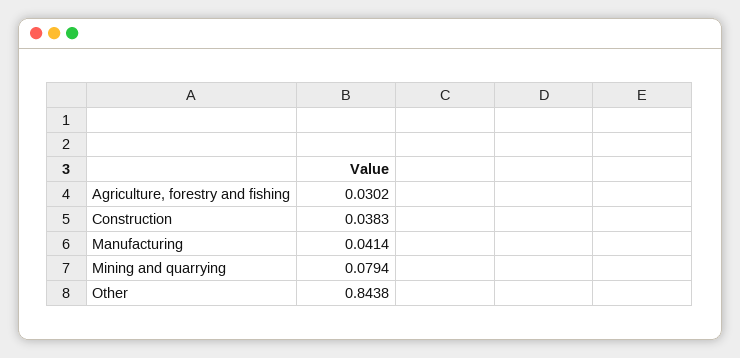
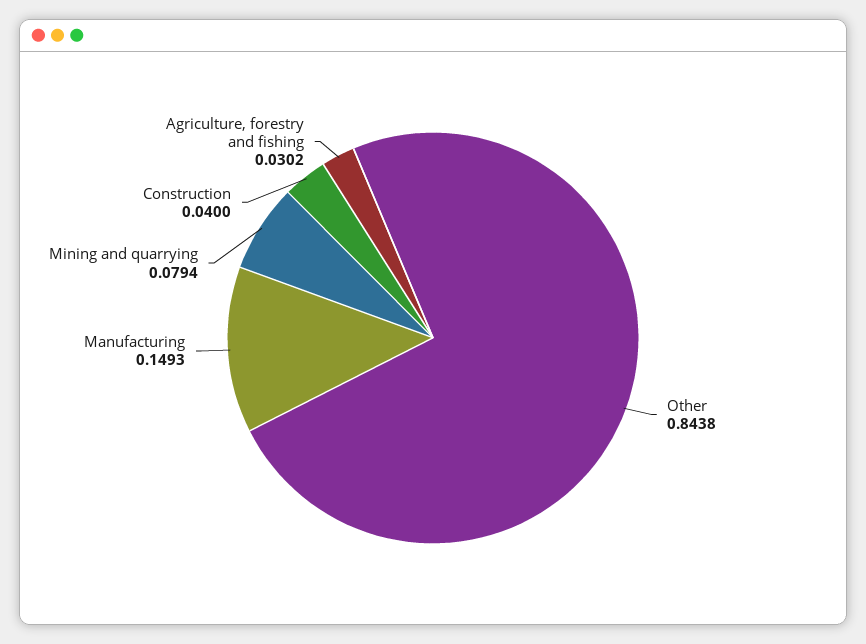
Construction: 0.0383 -> 0.04
Manufacturing: 0.0414 -> 0.1493

